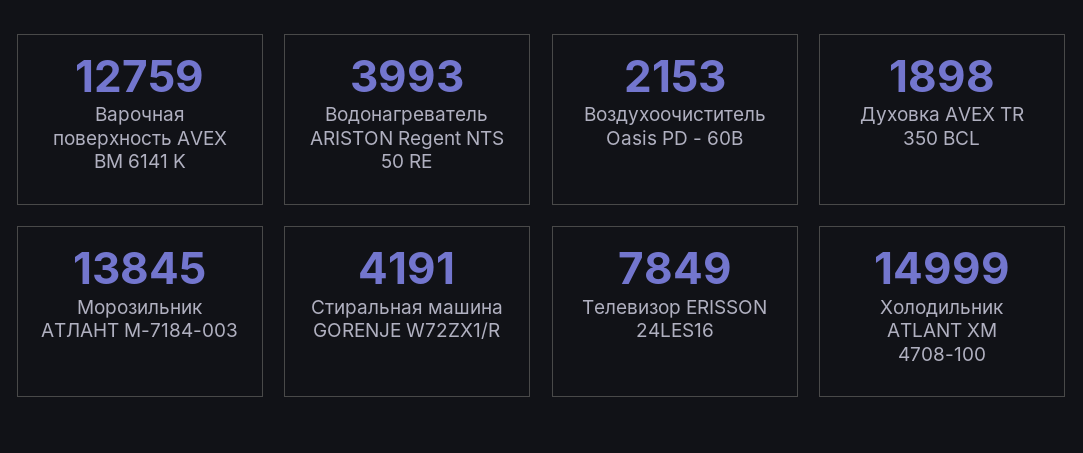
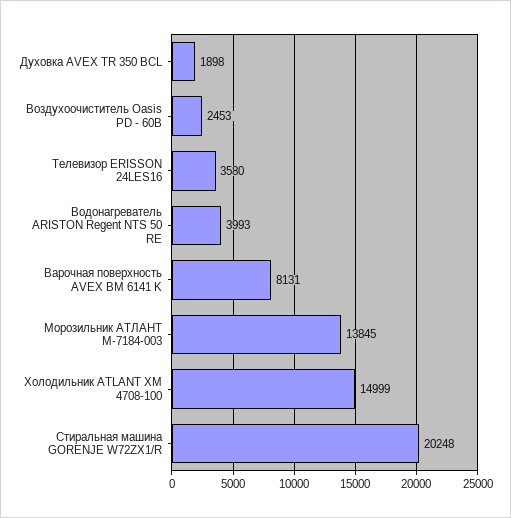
Варочная поверхность AVEX BM 6141 K: 12759 -> 8131
Воздухоочиститель Оasis PD - 60B: 2153 -> 2453
Стиральная машина GORENJE W72ZX1/R: 4191 -> 20248
Телевизор ERISSON 24LES16: 7849 -> 3580

